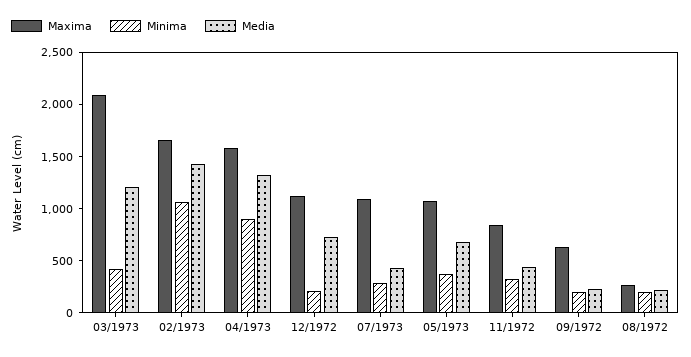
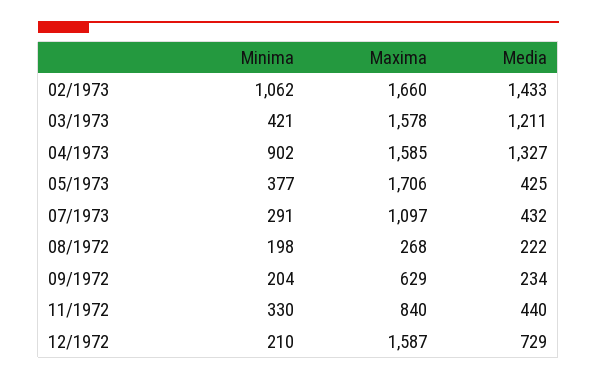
Maxima, 03/1973: 2100 -> 1578
Maxima, 12/1972: 1100 -> 1587
Maxima, 05/1973: 1100 -> 1706
Media, 05/1973: 700 -> 425

